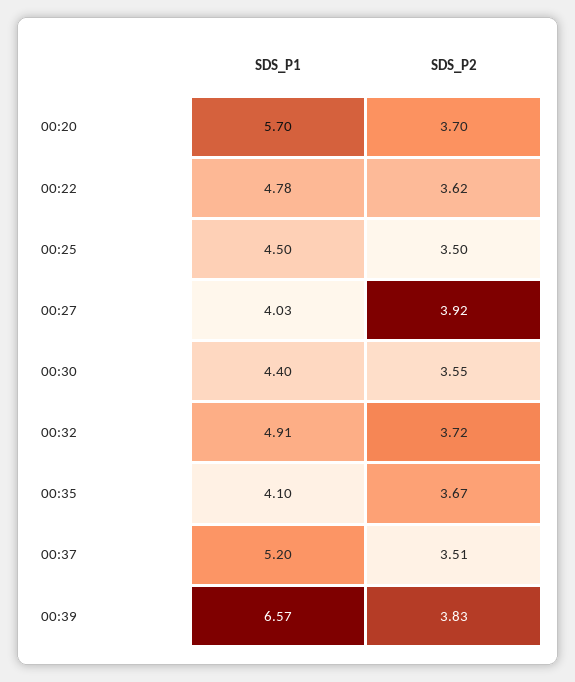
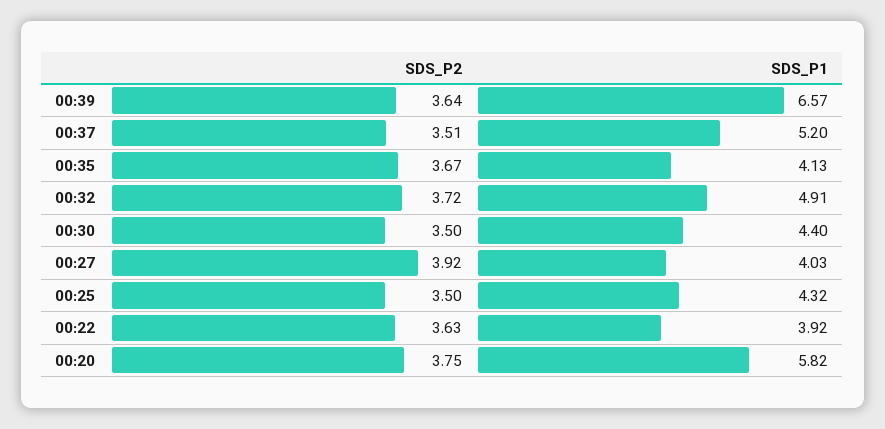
SDS_P1, 00:20: 5.7 -> 5.82
SDS_P2, 00:20: 3.7 -> 3.75
SDS_P1, 00:22: 4.78 -> 3.92
SDS_P2, 00:22: 3.62 -> 3.63
SDS_P1, 00:25: 4.5 -> 4.32
SDS_P2, 00:30: 3.55 -> 3.5
SDS_P1, 00:35: 4.1 -> 4.13
SDS_P2, 00:39: 3.83 -> 3.64

